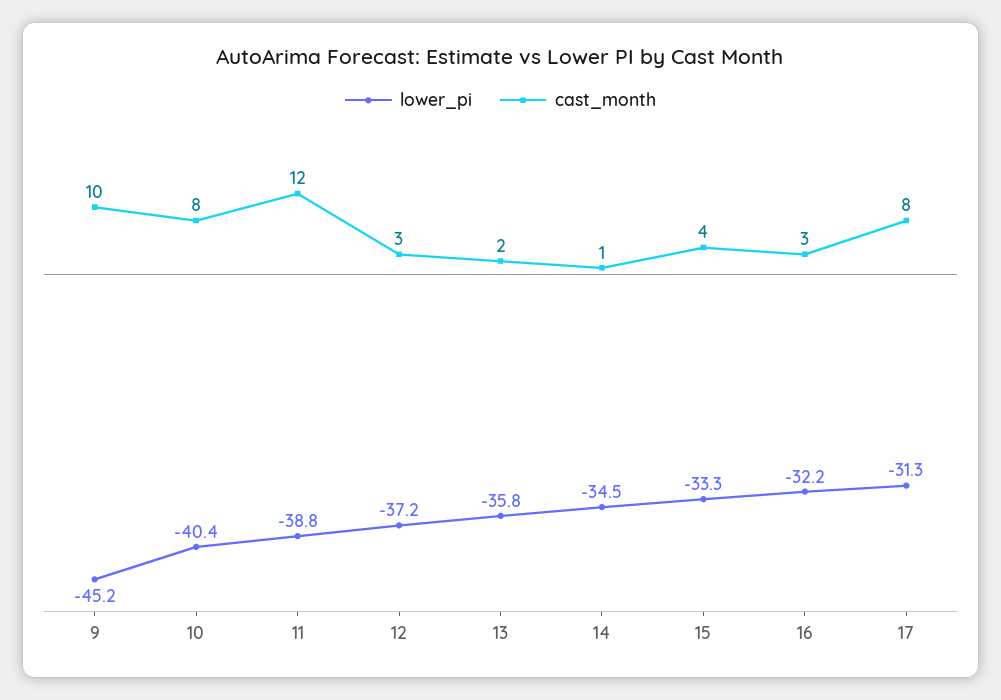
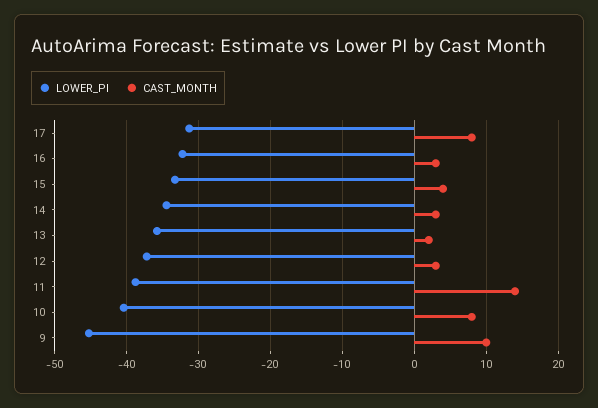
cast_month, 11: 12 -> 14
cast_month, 14: 1 -> 3

